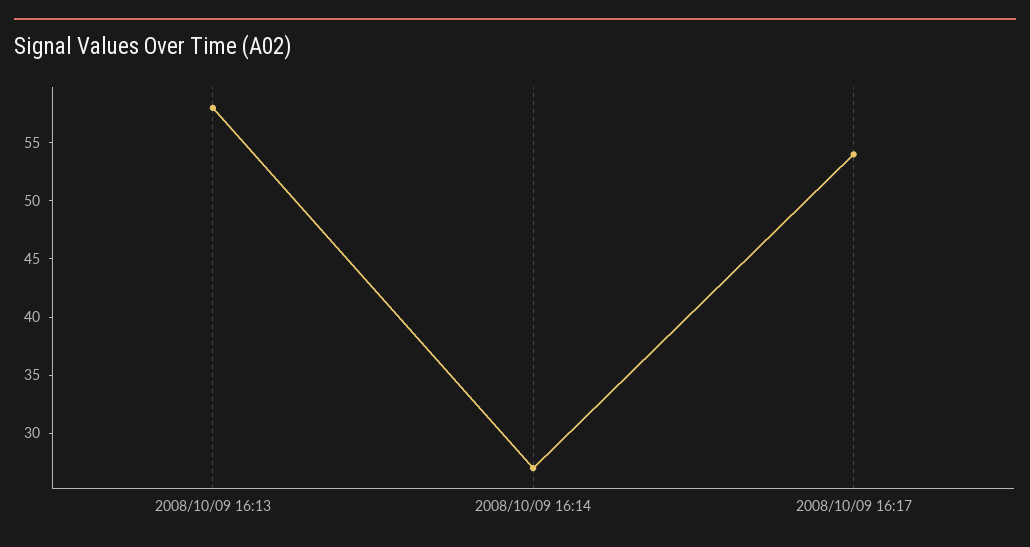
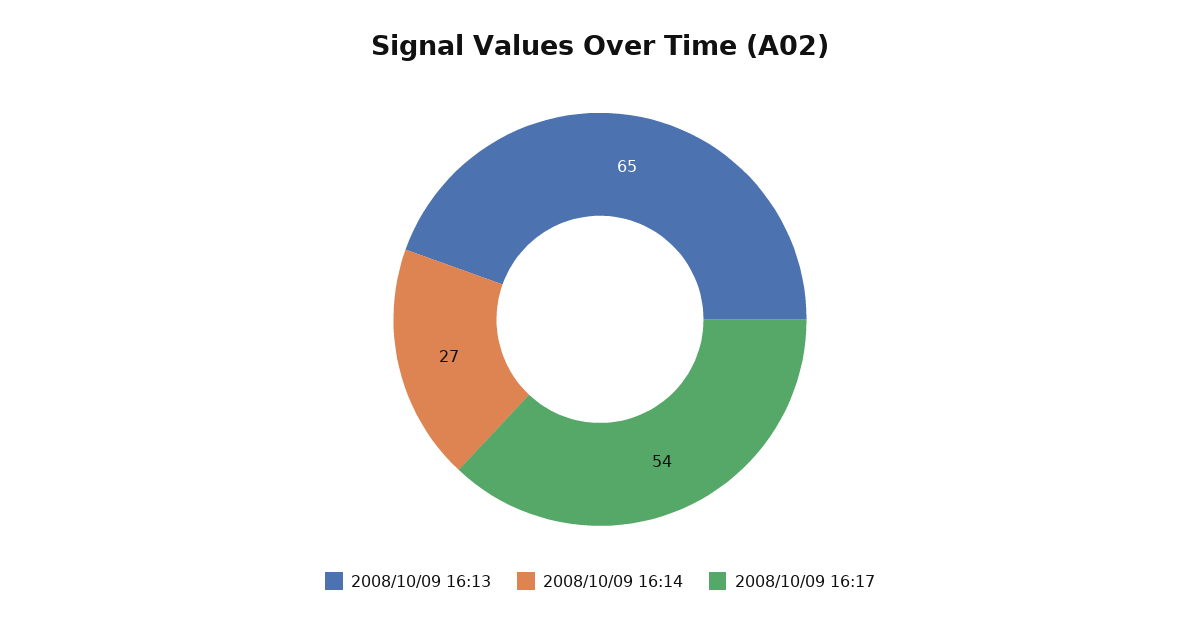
2008/10/09 16:13: 58 -> 65

